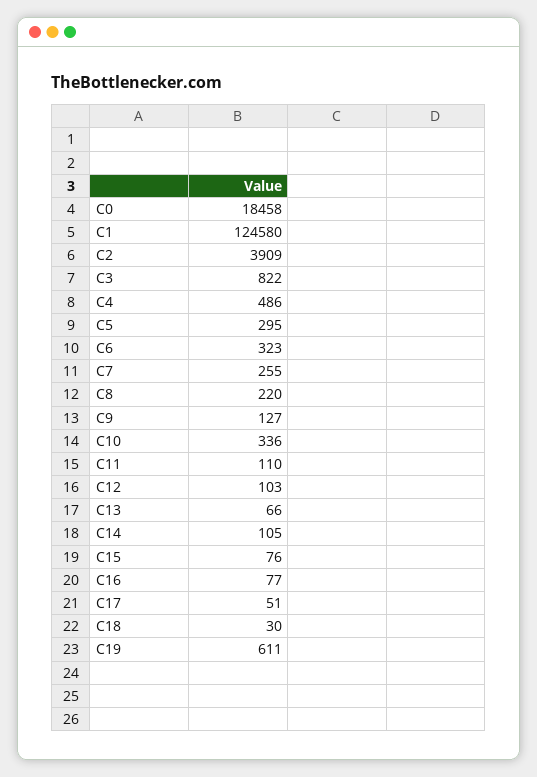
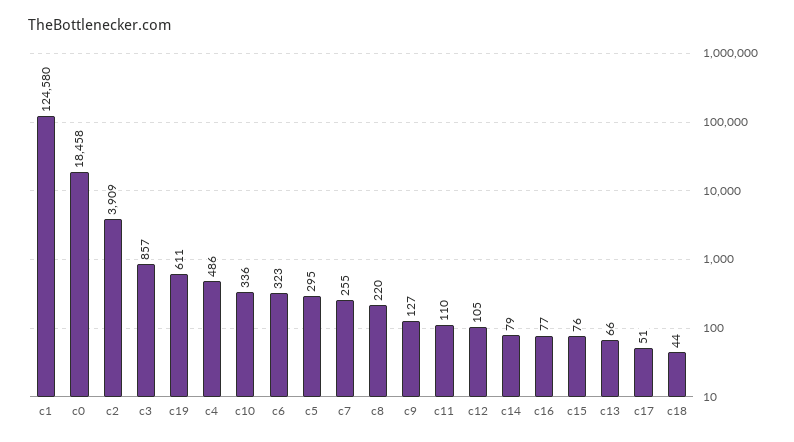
C3: 822 -> 857
C12: 103 -> 105
C14: 105 -> 79
C18: 30 -> 44

